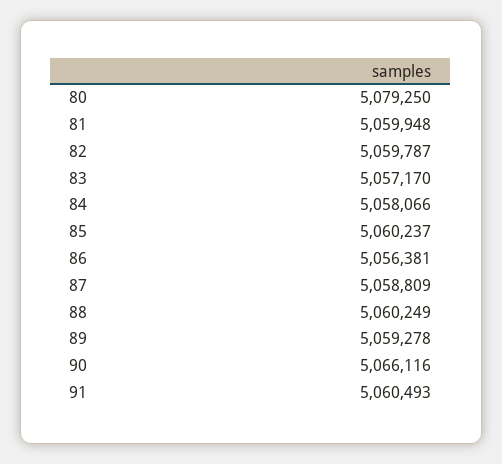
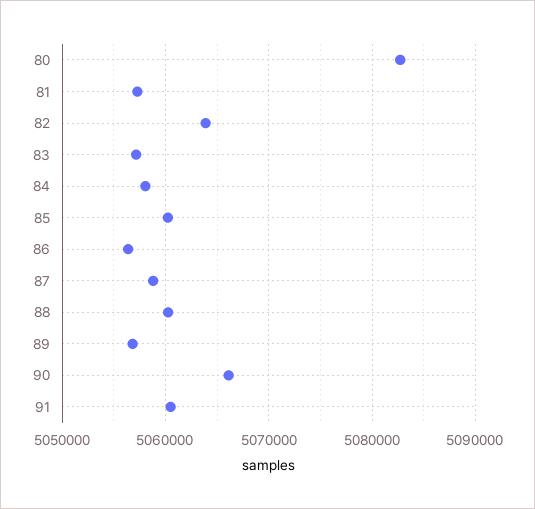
80: 5079250 -> 5083000
81: 5059948 -> 5057000
82: 5059787 -> 5064000
89: 5059278 -> 5057000

